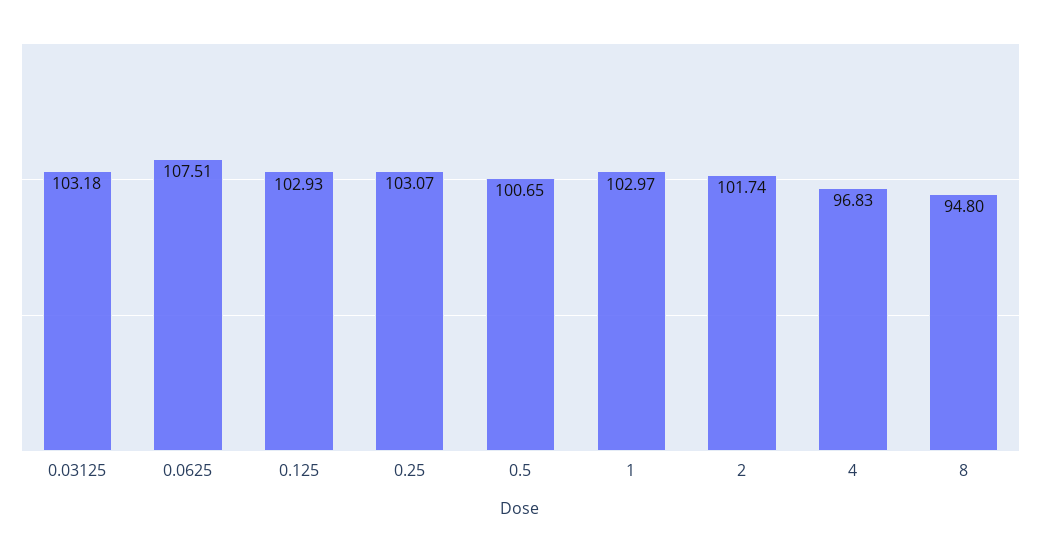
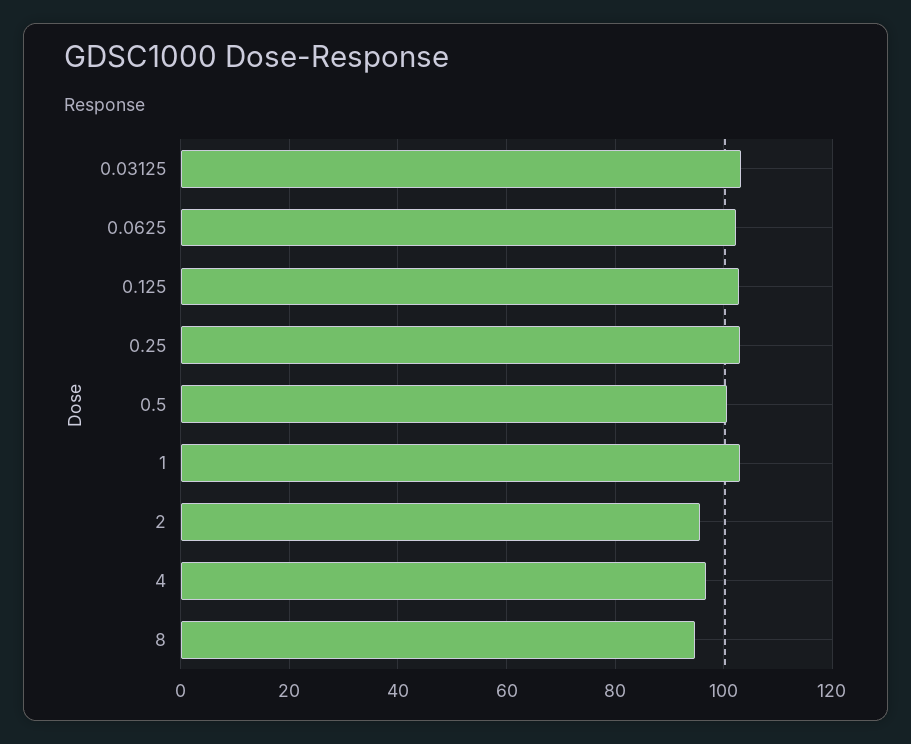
0.0625: 107.51 -> 102
2: 101.74 -> 96

